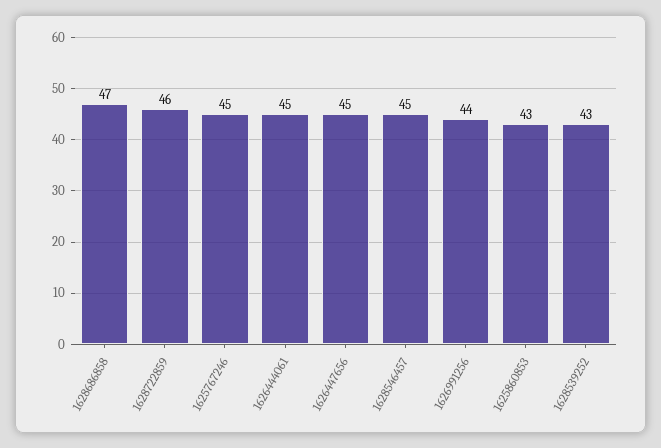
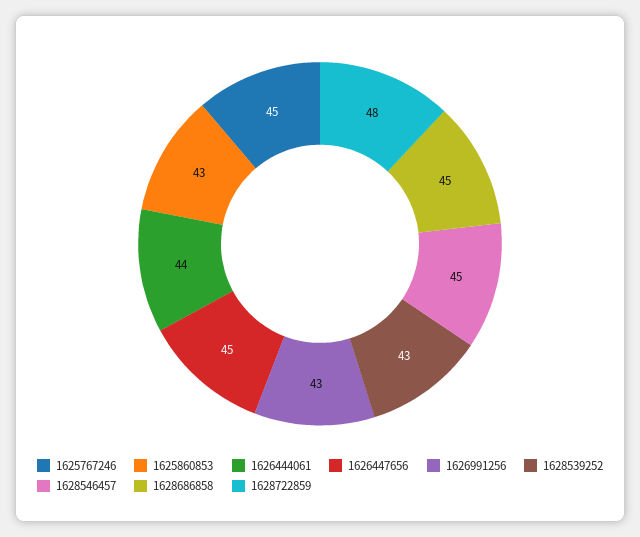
1628686858: 47 -> 45
1628722859: 46 -> 48
1626444061: 45 -> 44
1626991256: 44 -> 43

